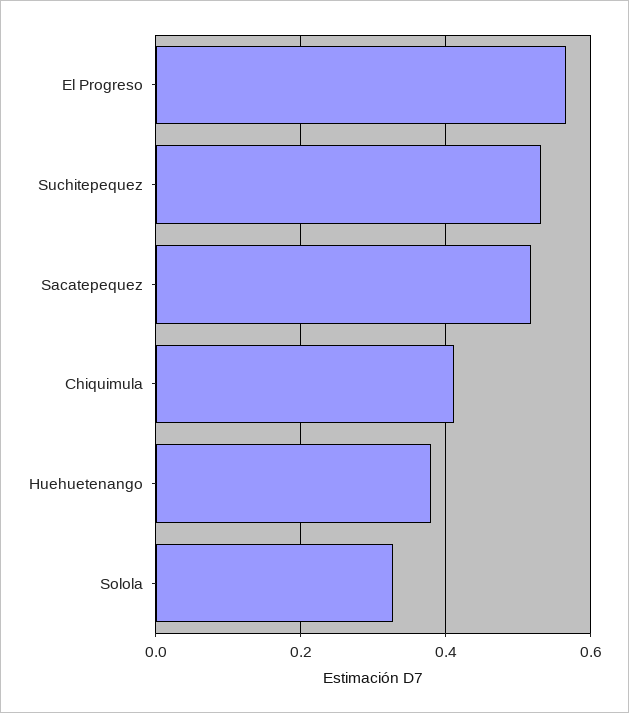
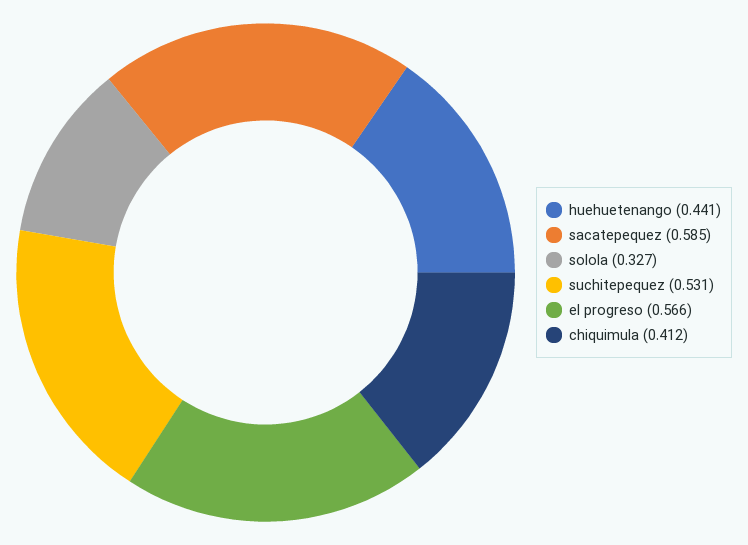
Sacatepequez: 0.52 -> 0.585
Huehuetenango: 0.38 -> 0.441

